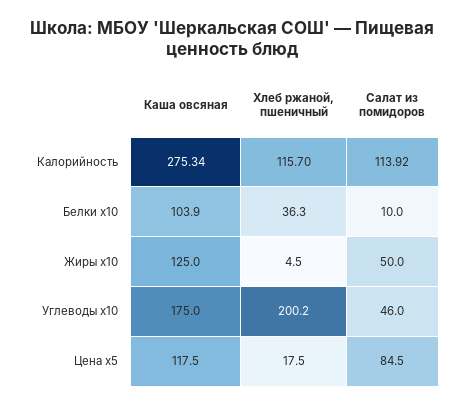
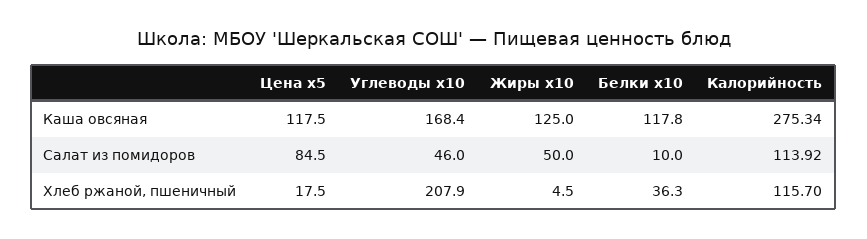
Каша овсяная, Белки x10: 103.9 -> 117.8
Каша овсяная, Углеводы x10: 175 -> 168.4
Хлеб ржаной, пшеничный, Углеводы x10: 200.2 -> 207.9

